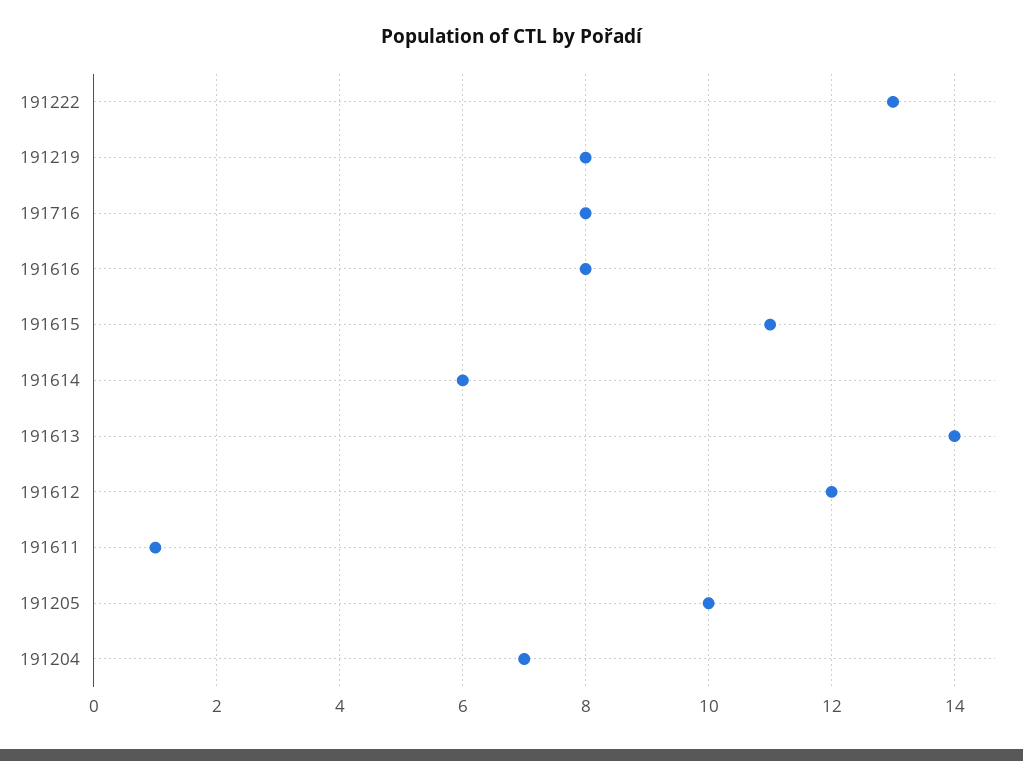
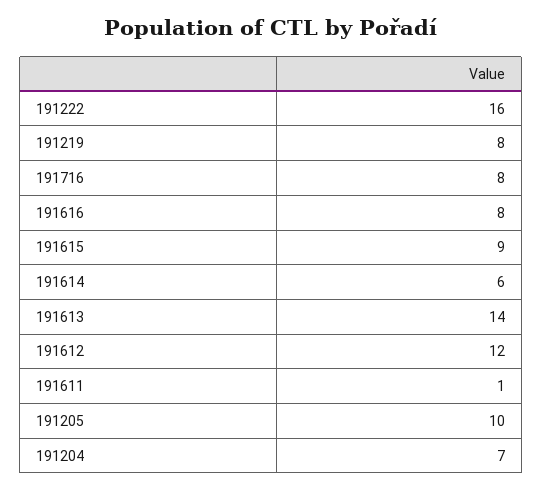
191222: 13 -> 16
191615: 11 -> 9

